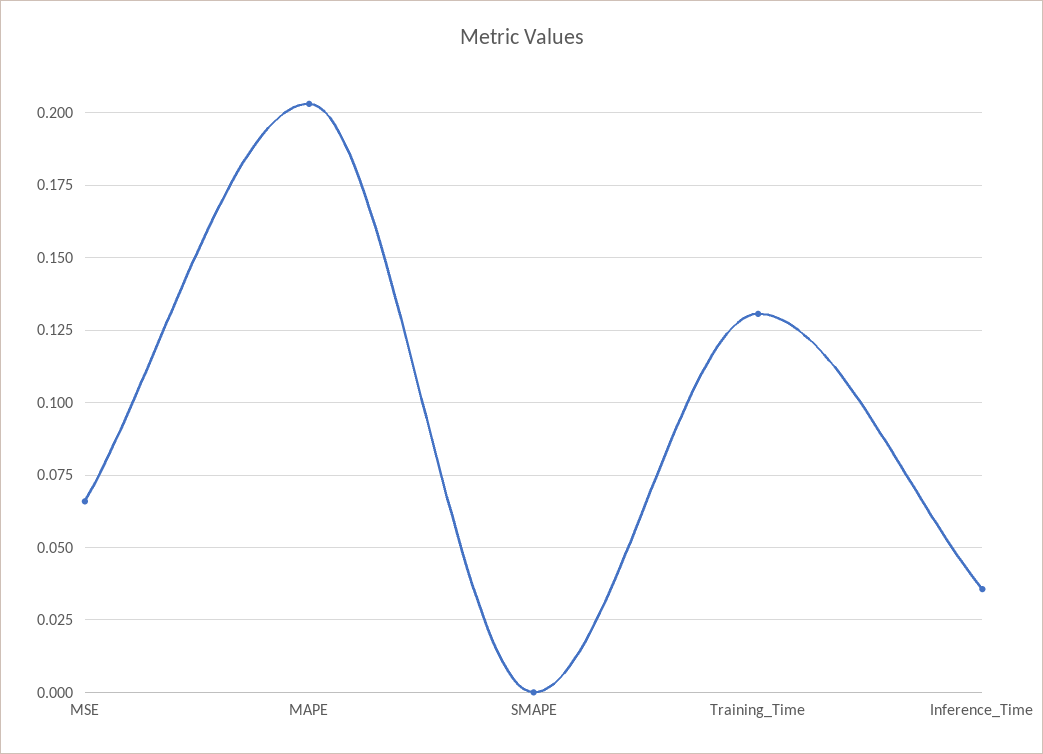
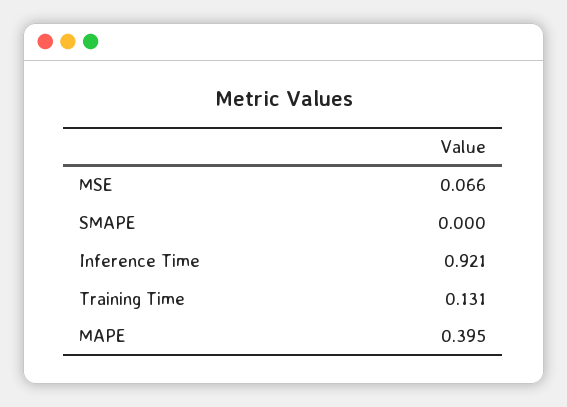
MAPE: 0.2025 -> 0.395
Inference_Time: 0.035 -> 0.921

